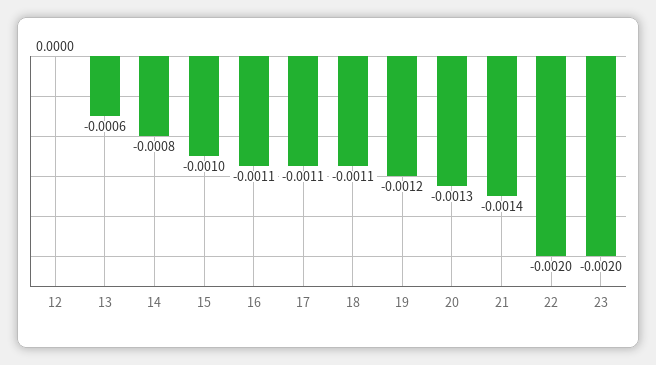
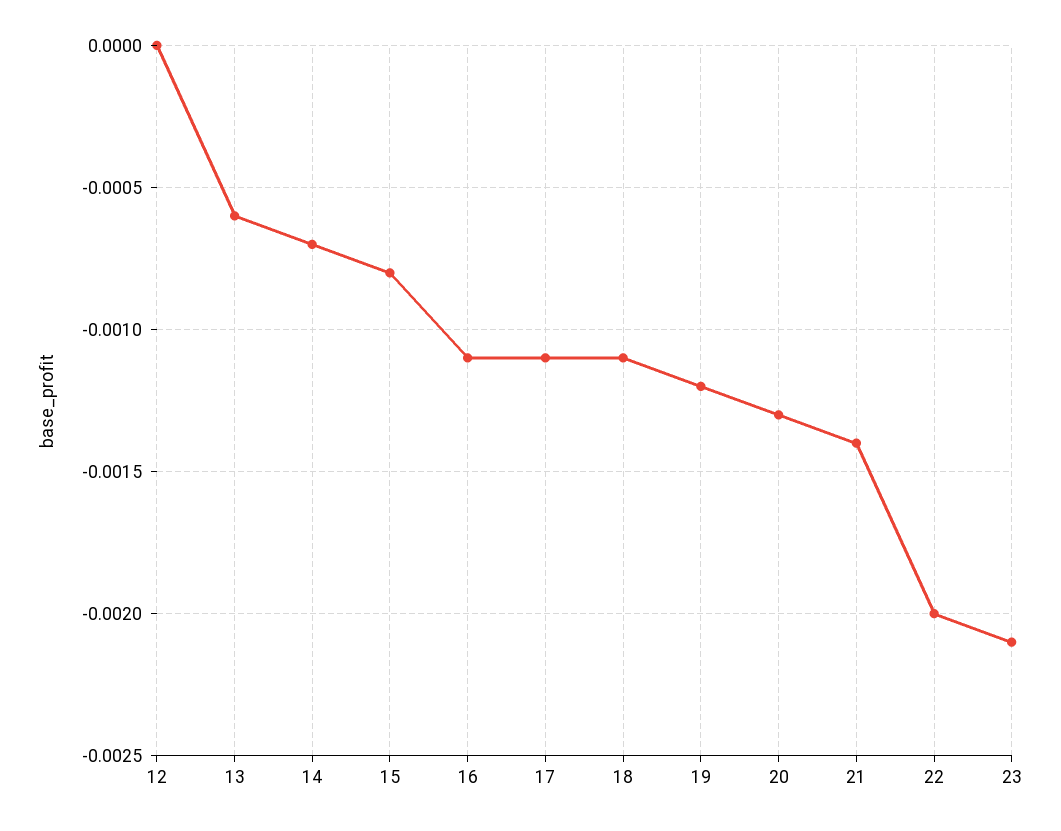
14: -0.0008 -> -0.0007
15: -0.001 -> -0.0008
23: -0.002 -> -0.0021

